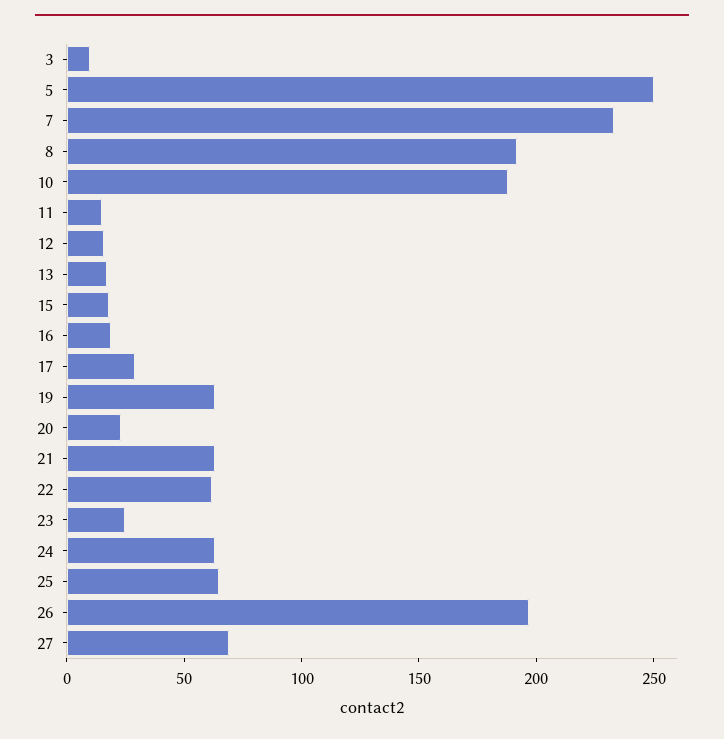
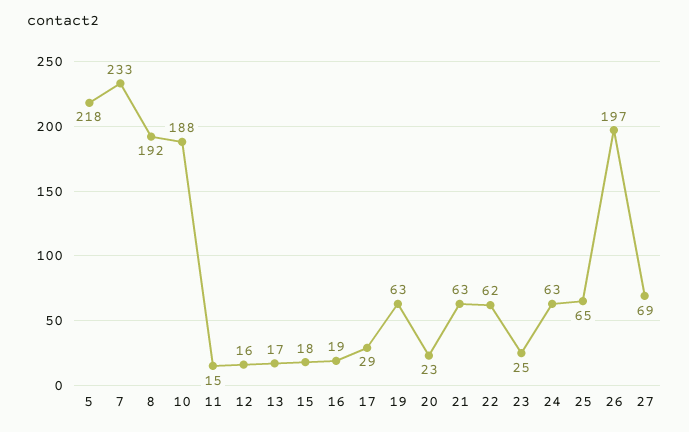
3: 10 -> none
5: 250 -> 218

